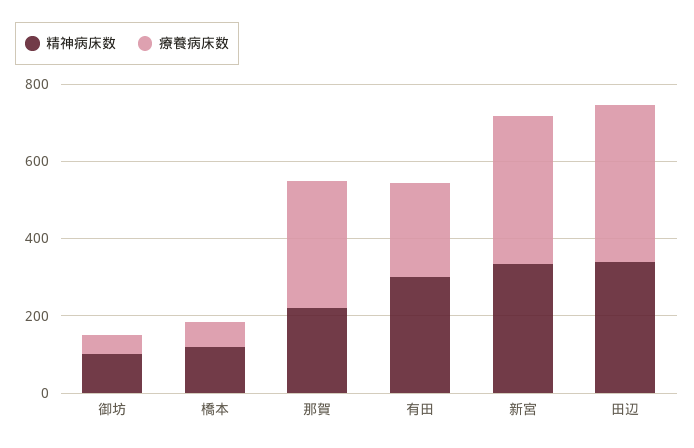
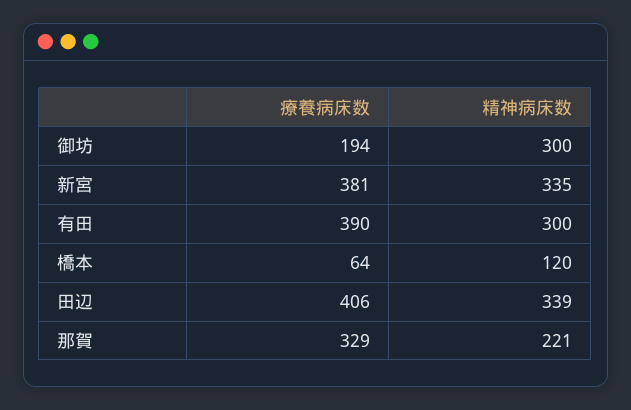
精神病床数, 御坊: 100 -> 300
療養病床数, 御坊: 50 -> 194
療養病床数, 有田: 250 -> 390

